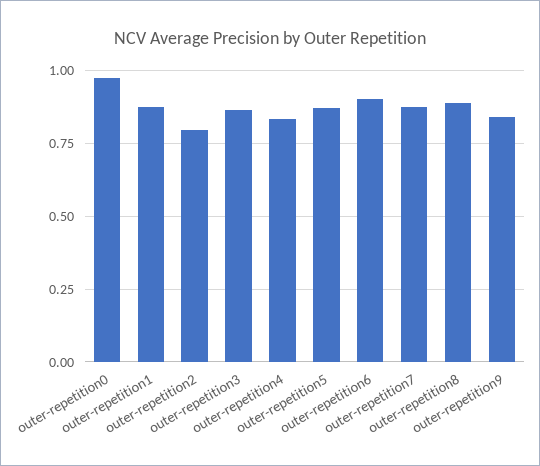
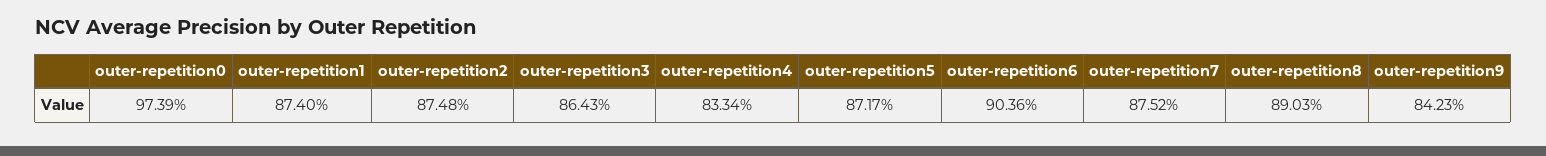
outer-repetition2: 0.8 -> 0.8748

